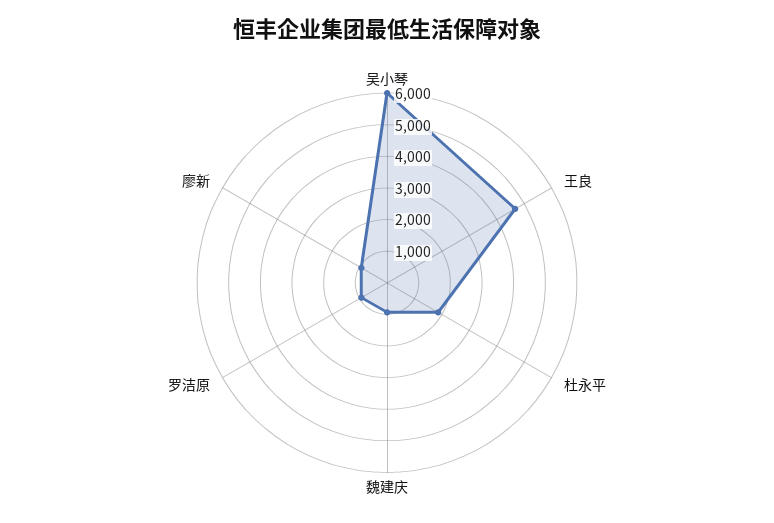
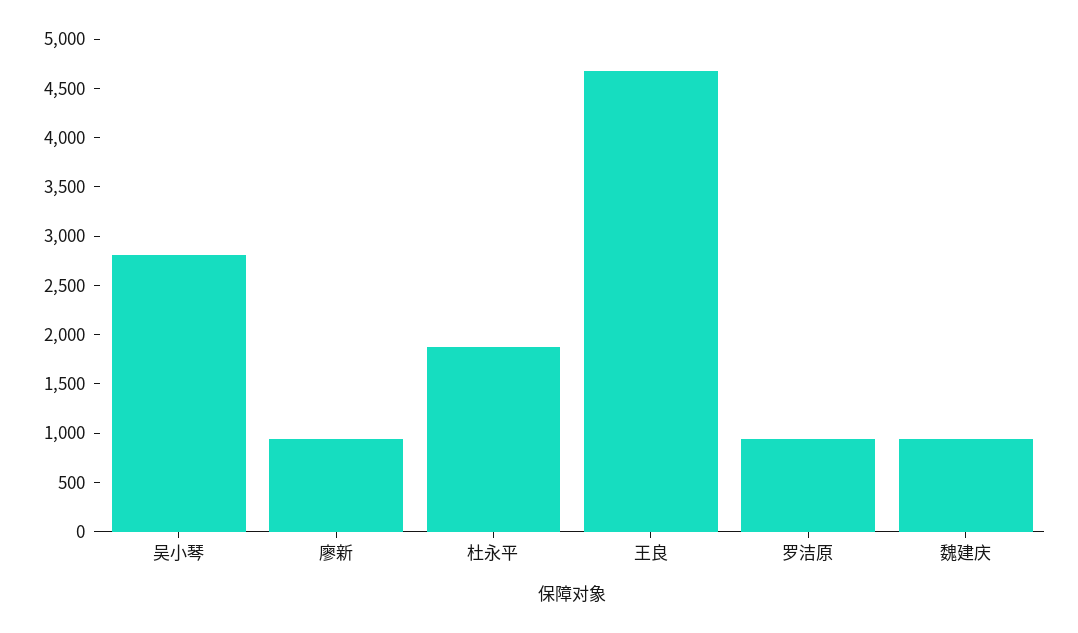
吴小琴: 6000 -> 2800

